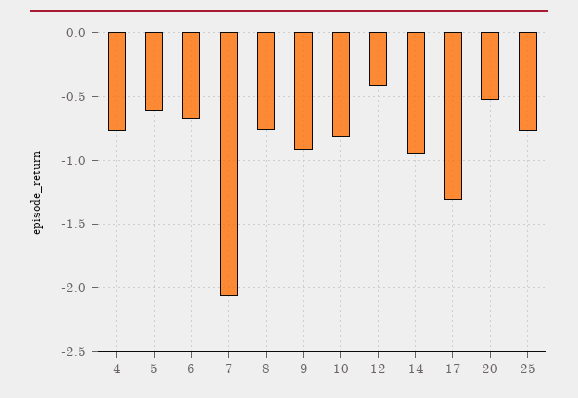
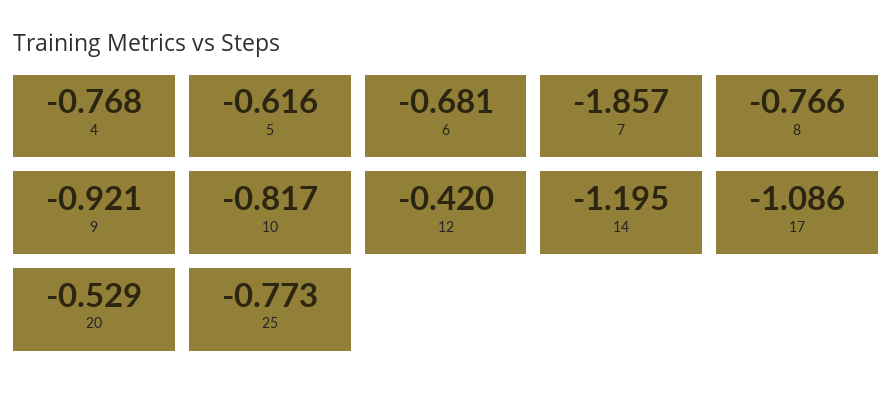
7: -2.05 -> -1.857
14: -0.95 -> -1.195
17: -1.3 -> -1.086

